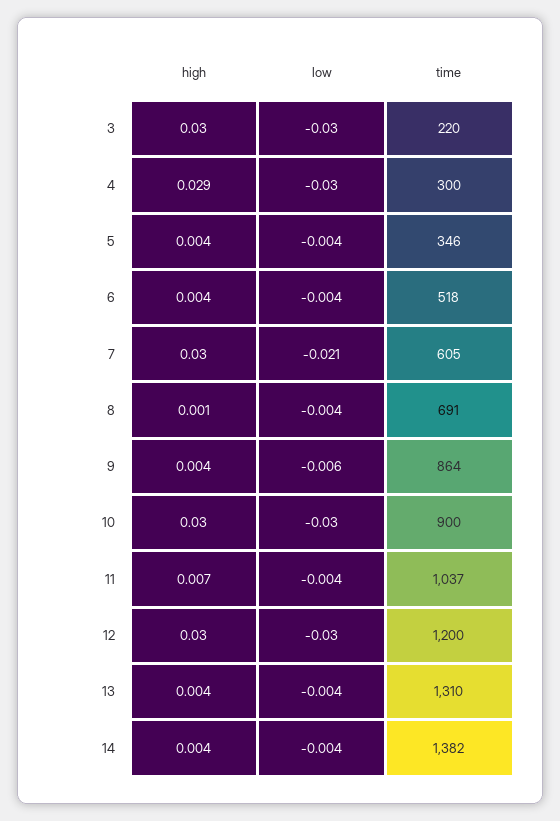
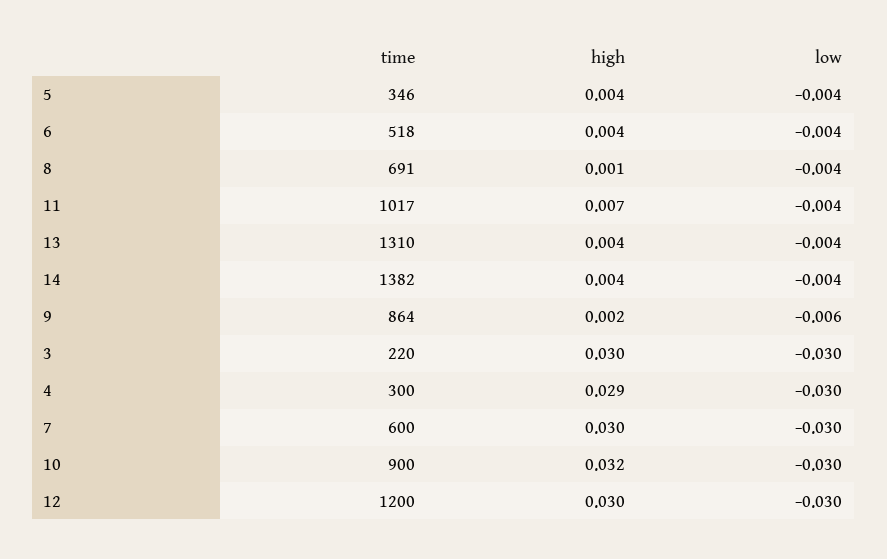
low, 7: -0.021 -> -0.03
time, 7: 605 -> 600
high, 9: 0.004 -> 0.002
high, 10: 0.03 -> 0.032
time, 11: 1037 -> 1017

